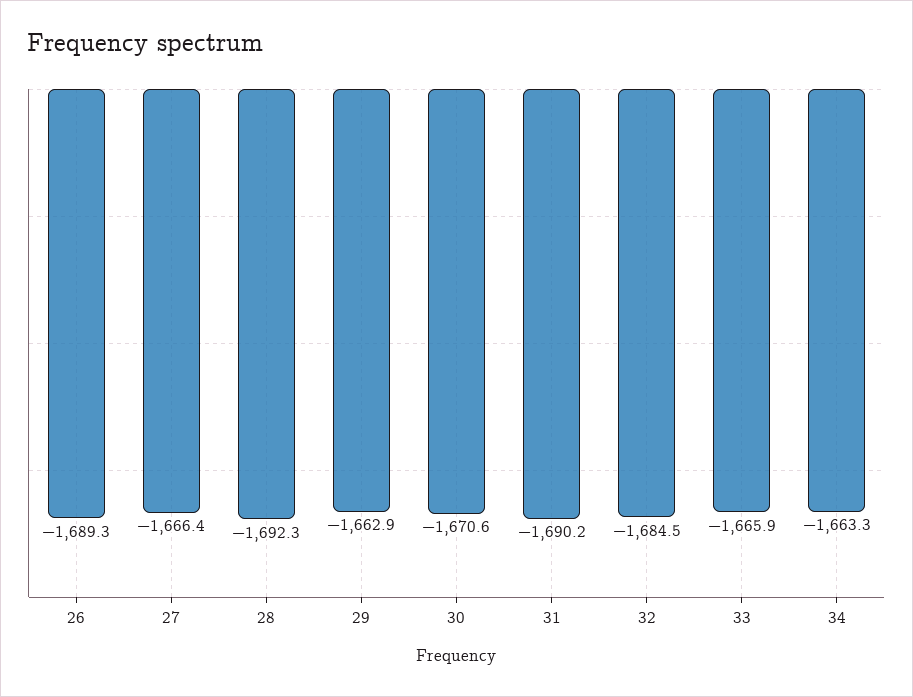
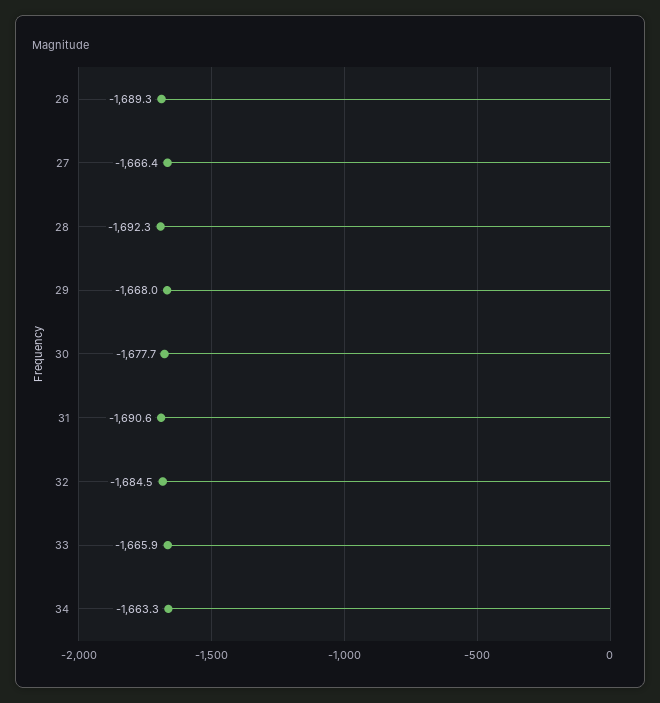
29: -1662.9 -> -1668
30: -1670.6 -> -1677.7
31: -1690.2 -> -1690.6

